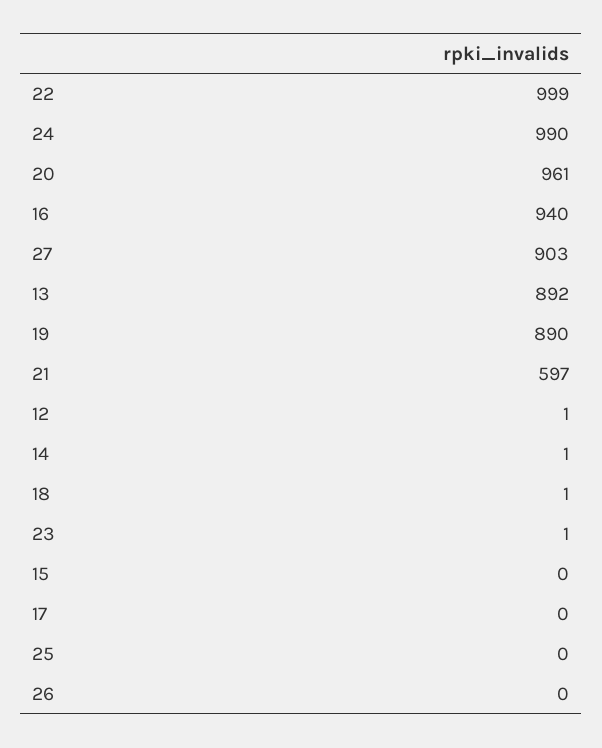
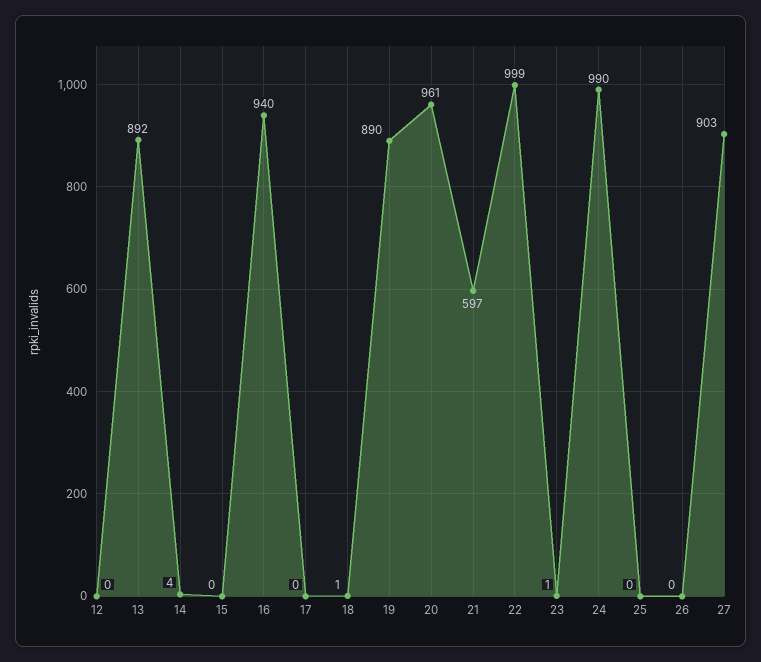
12: 1 -> 0
14: 1 -> 4

